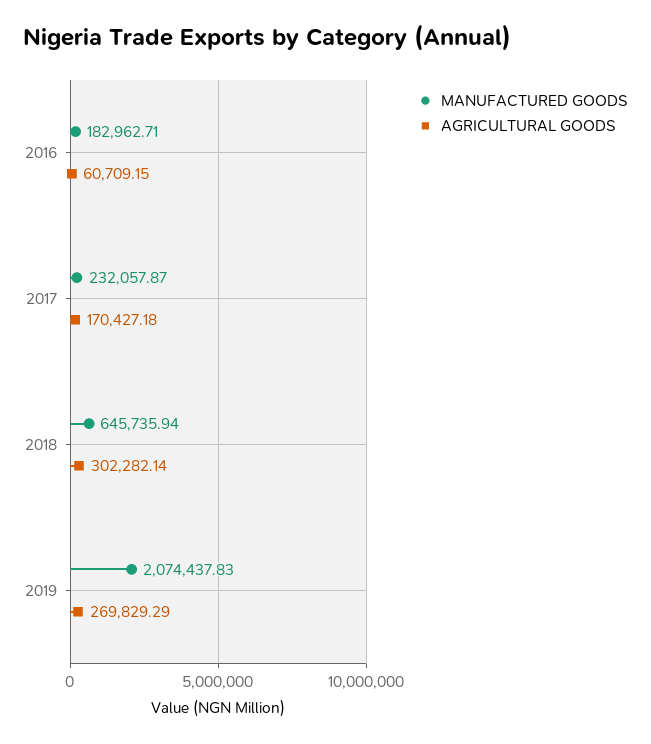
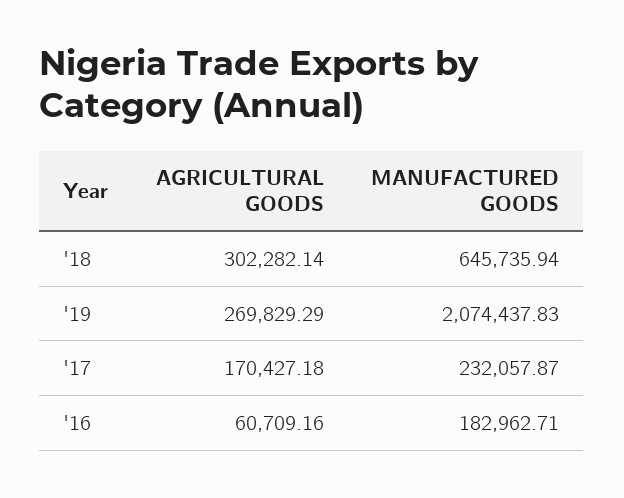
AGRICULTURAL GOODS, 2016: 60709.15 -> 60709.16

